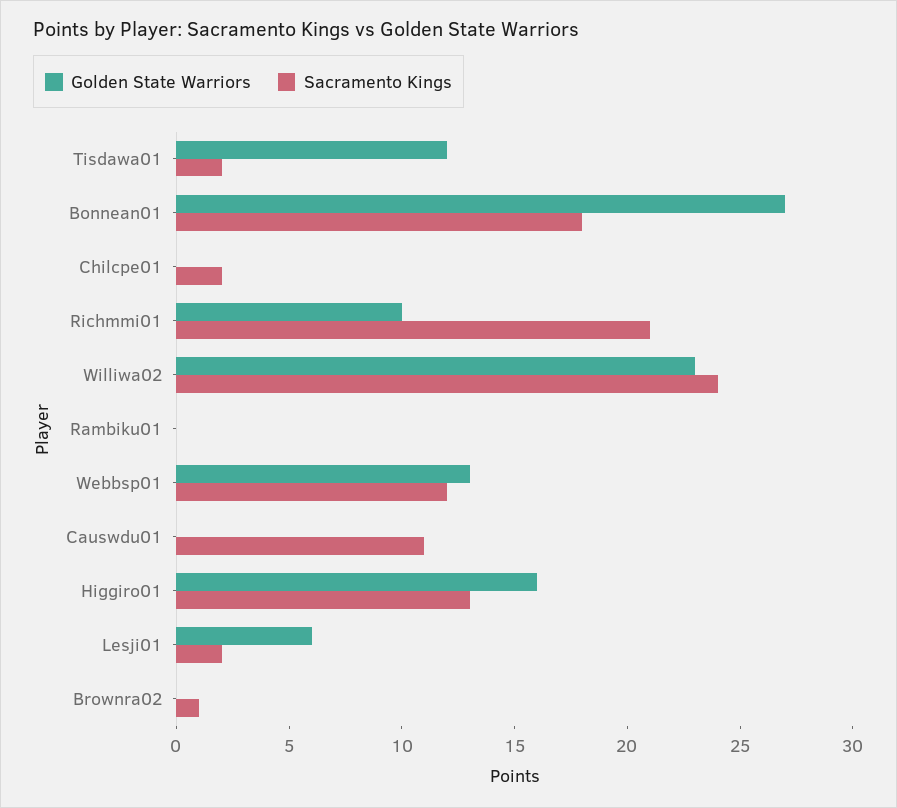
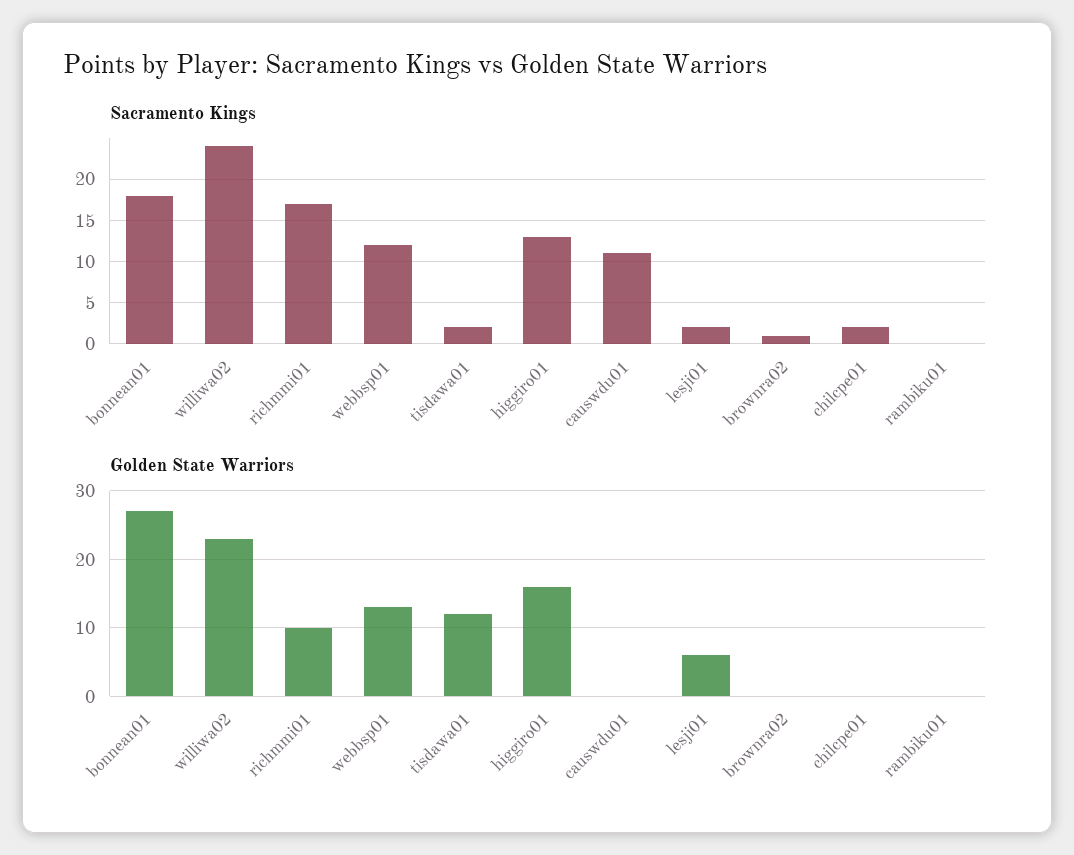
Sacramento Kings, Richmmi01: 21 -> 17

